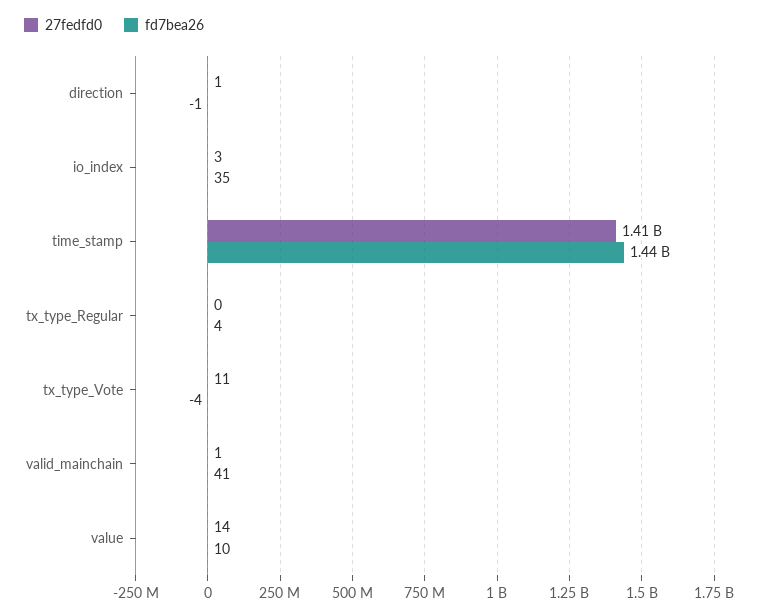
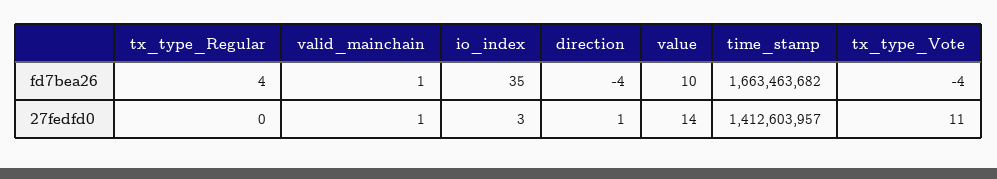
fd7bea26, direction: -1 -> -4
fd7bea26, time_stamp: 1440000000 -> 1663463682
fd7bea26, valid_mainchain: 41 -> 1

